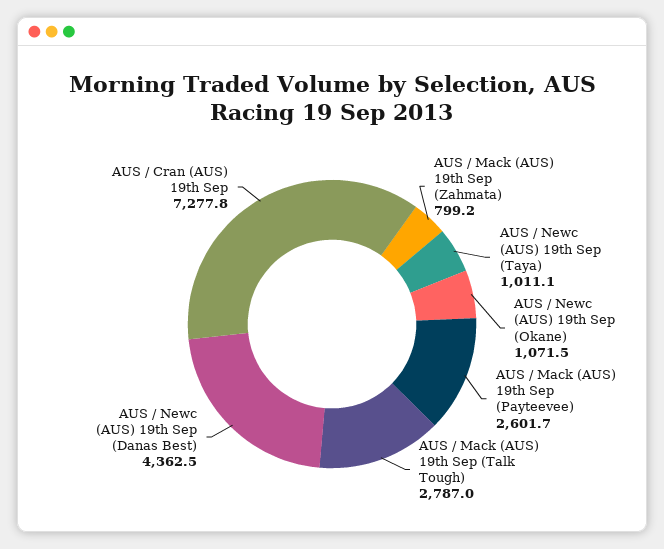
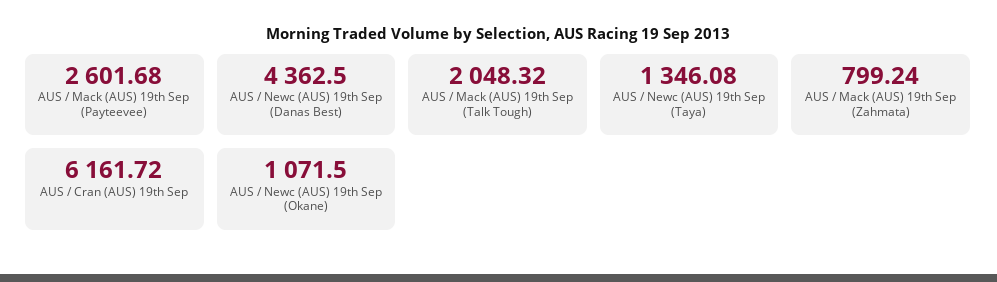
AUS / Newc (AUS) 19th Sep (Taya): 1011.1 -> 1346.08
AUS / Mack (AUS) 19th Sep (Talk Tough): 2787 -> 2048.32
AUS / Cran (AUS) 19th Sep: 7277.8 -> 6161.72

